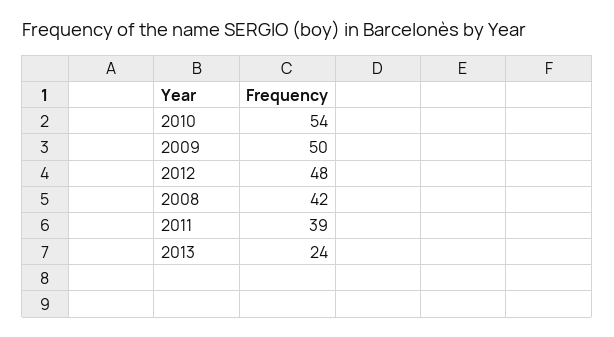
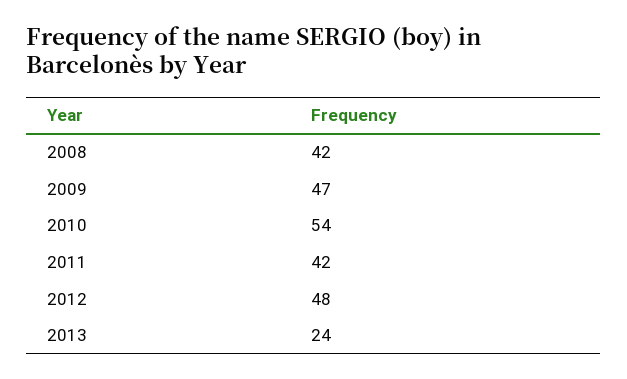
2009: 50 -> 47
2011: 39 -> 42

